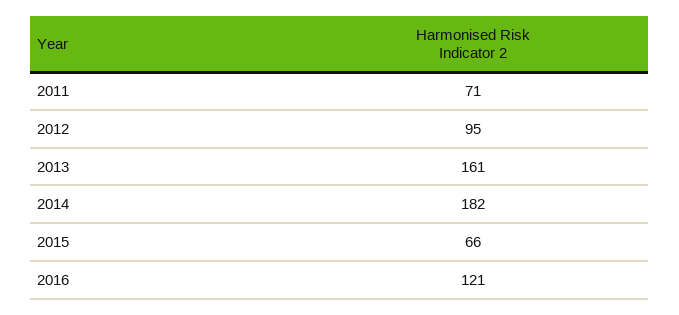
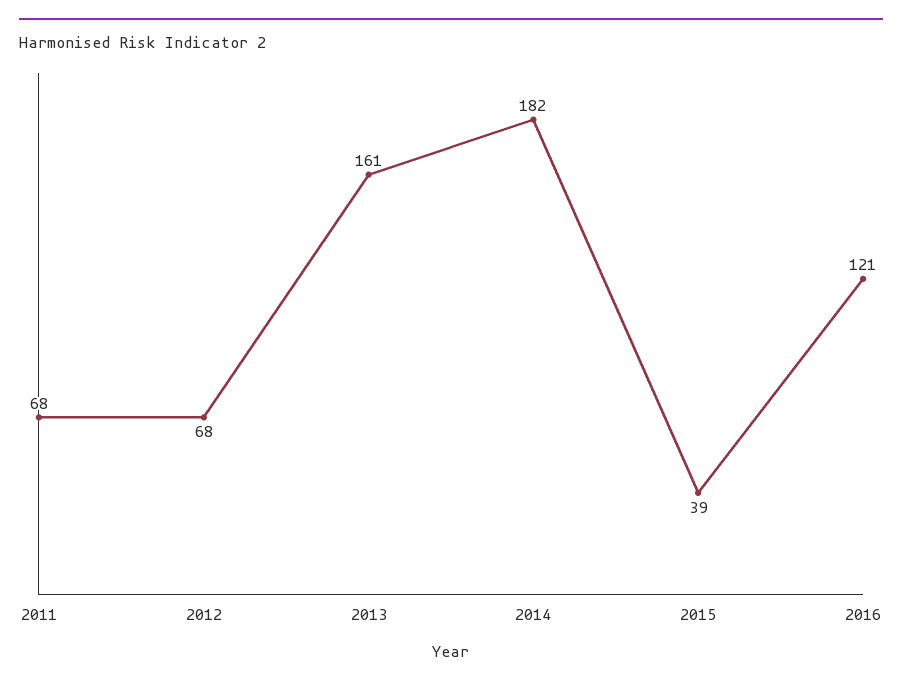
2011: 71 -> 68
2012: 95 -> 68
2015: 66 -> 39

